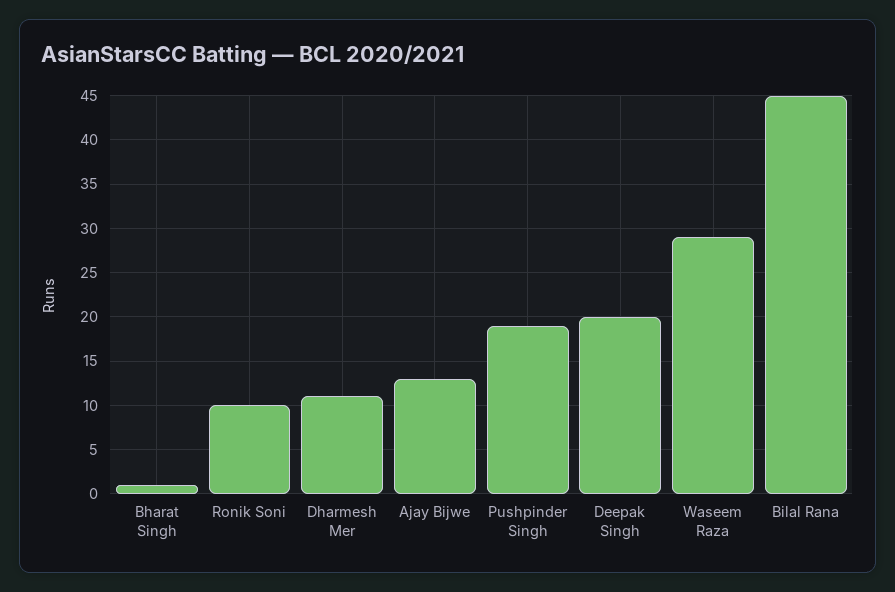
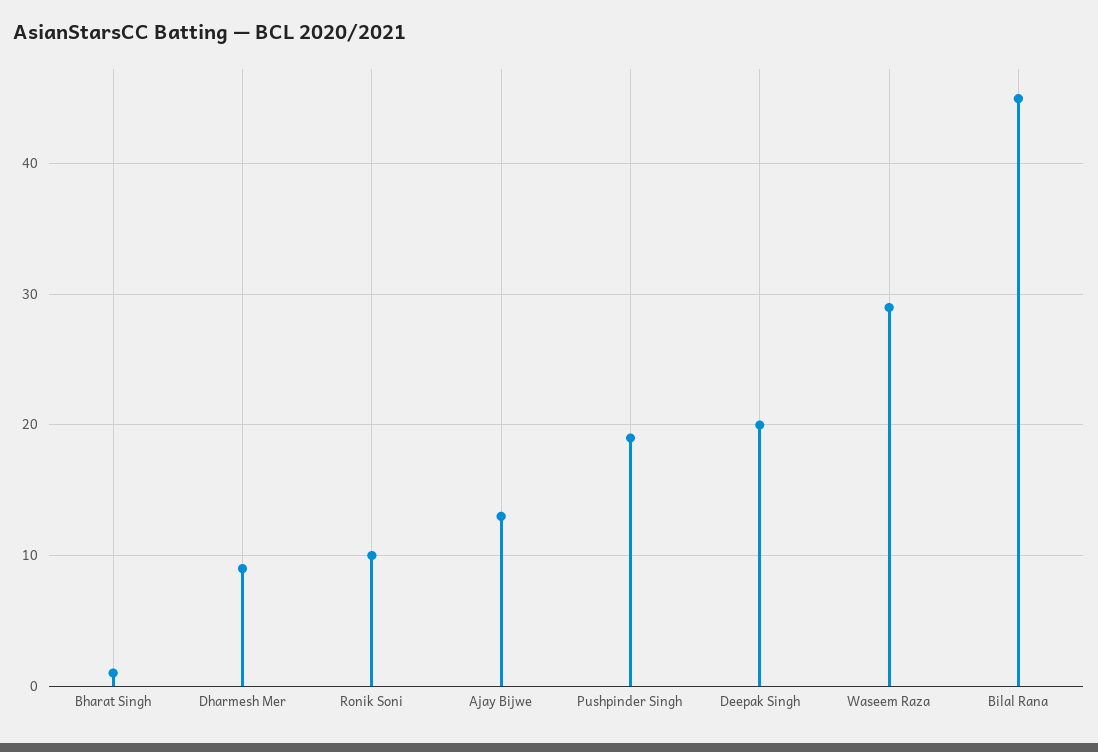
Dharmesh Mer: 11 -> 9

